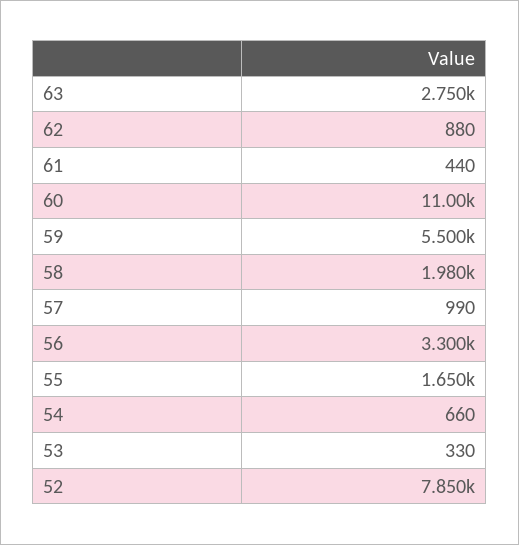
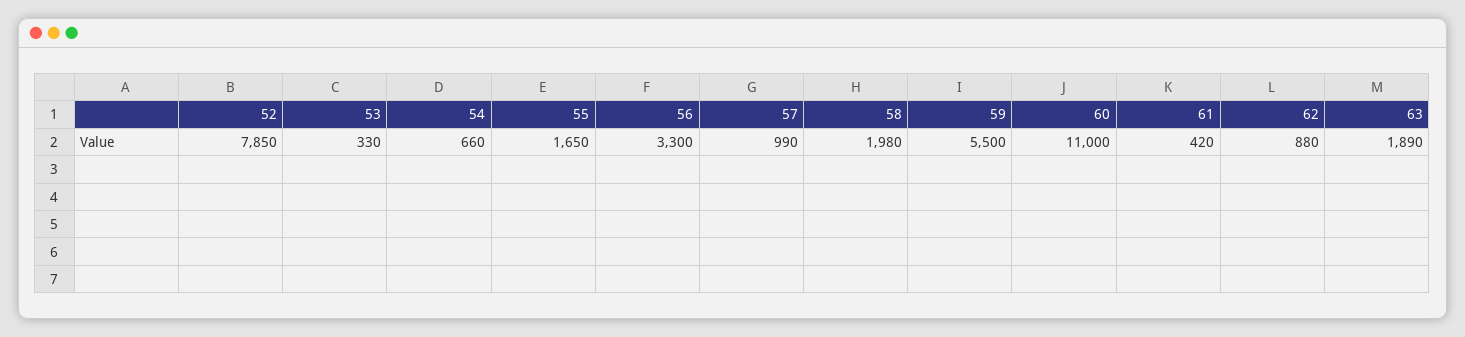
63: 2750 -> 1890
61: 440 -> 420

